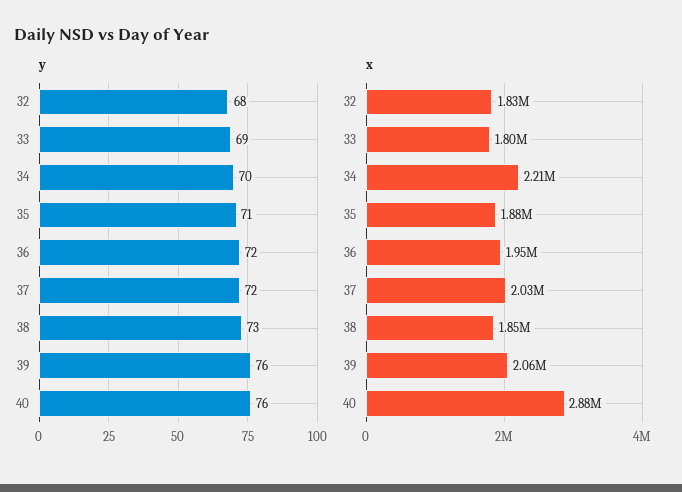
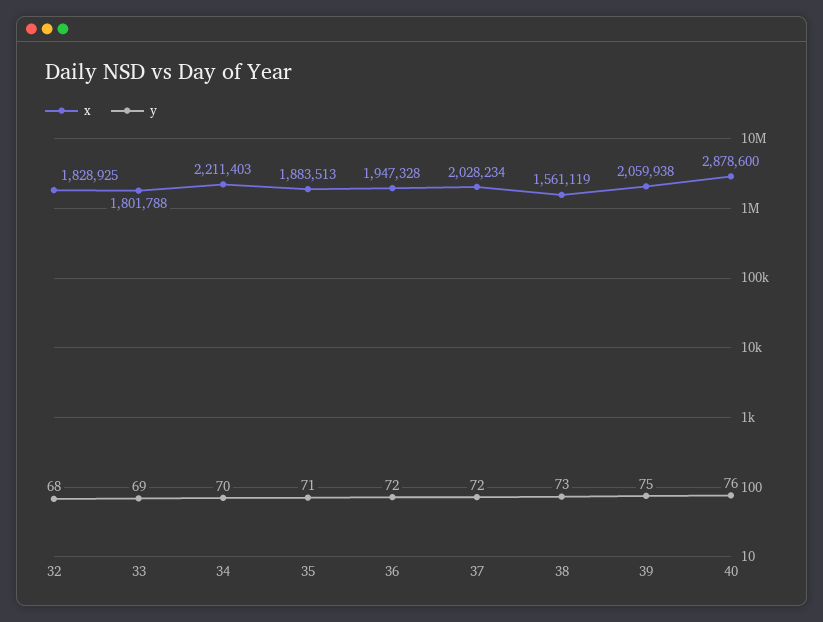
y, 39: 76 -> 75
x, 38: 1850000 -> 1561119

